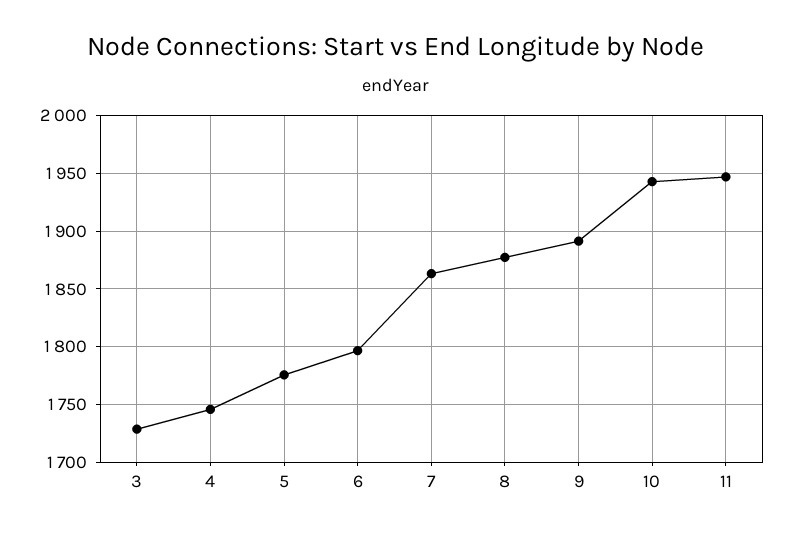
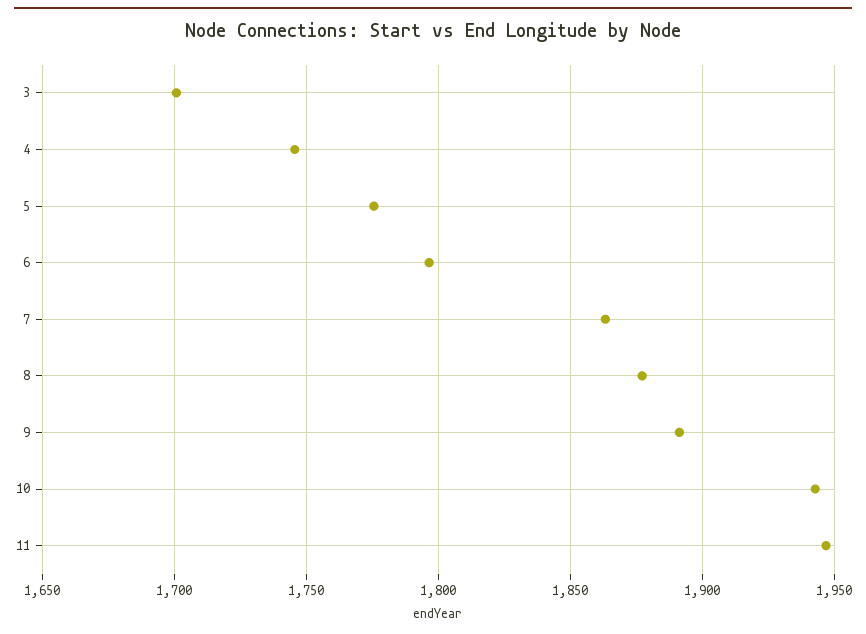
3: 1730 -> 1700

